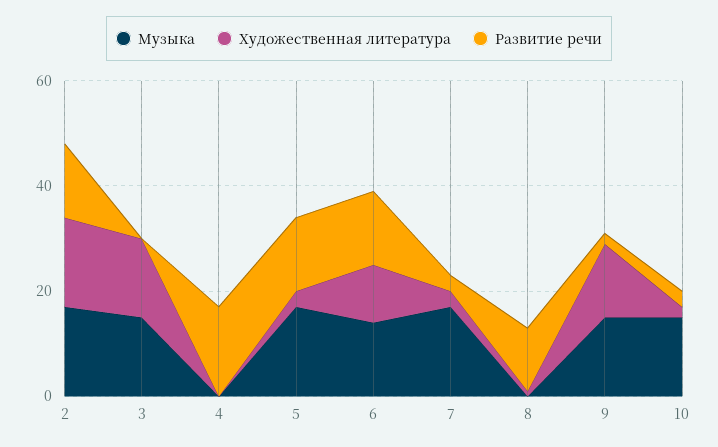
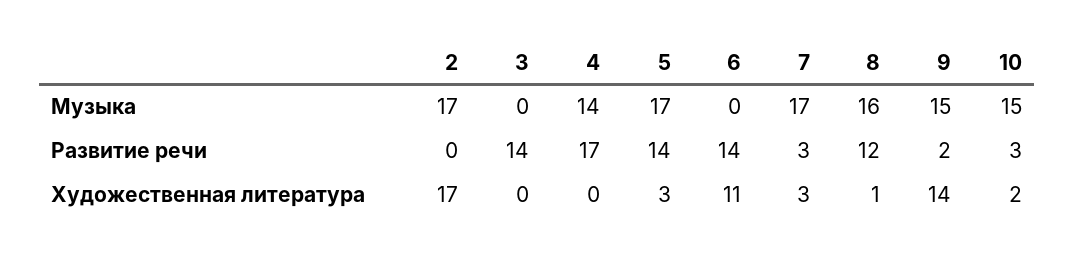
Развитие речи, 2: 15 -> 0
Музыка, 3: 15 -> 0
Художественная литература, 3: 15 -> 0
Развитие речи, 3: 0 -> 14
Музыка, 4: 0 -> 14
Музыка, 6: 15 -> 0
Музыка, 8: 0 -> 16

